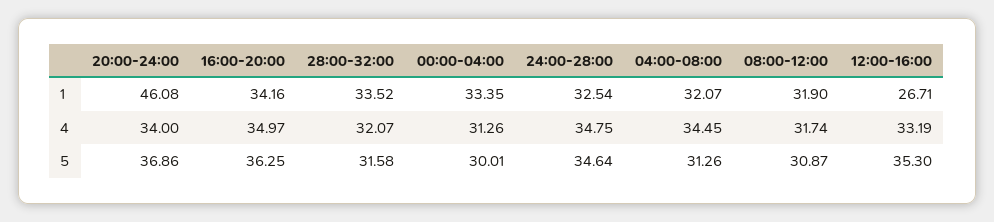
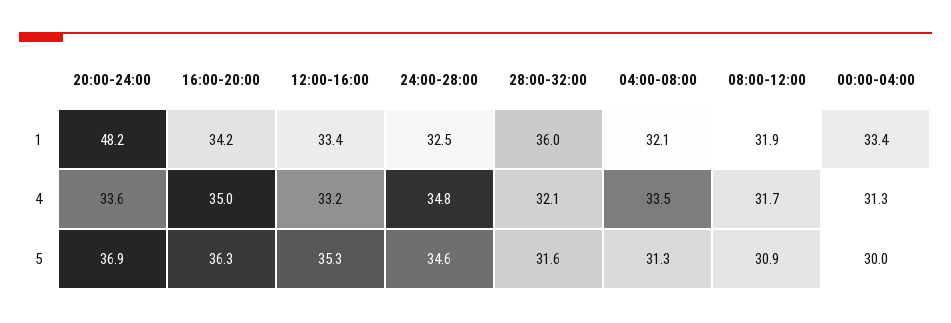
20:00-24:00, 1: 46.08 -> 48.2
28:00-32:00, 1: 33.52 -> 36
12:00-16:00, 1: 26.71 -> 33.4
20:00-24:00, 4: 34 -> 33.6
04:00-08:00, 4: 34.45 -> 33.5

